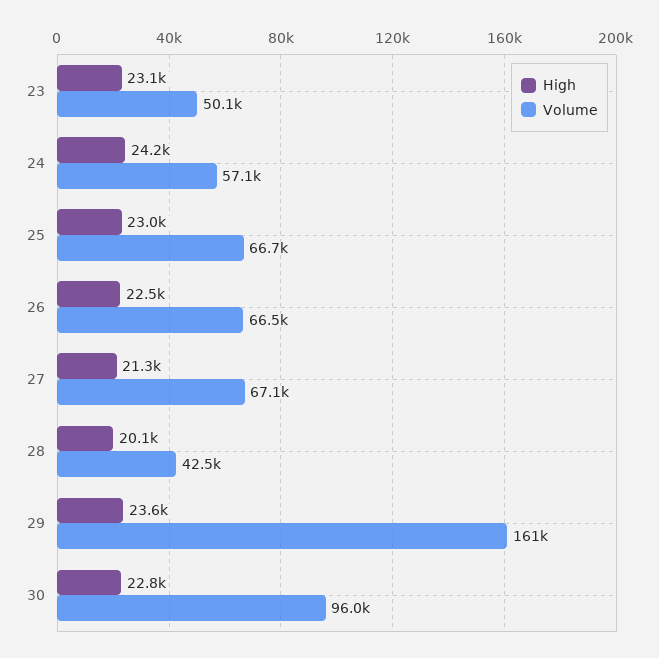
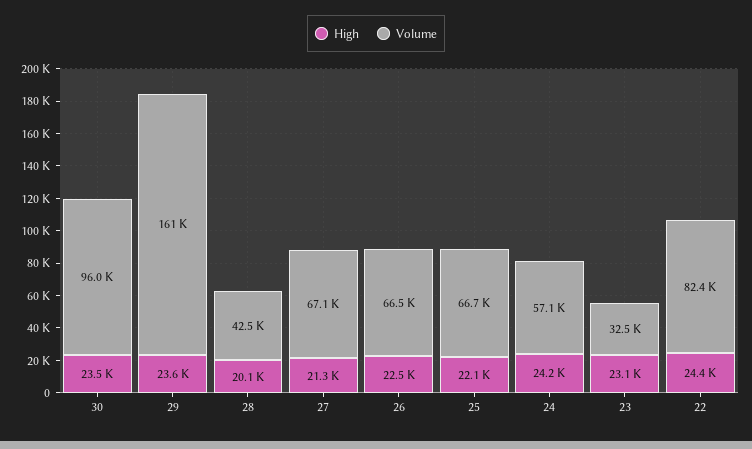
Volume, 23: 50100 -> 32500
High, 25: 23000 -> 22100
High, 30: 22800 -> 23500
High, 22: none -> 24400
Volume, 22: none -> 82400

